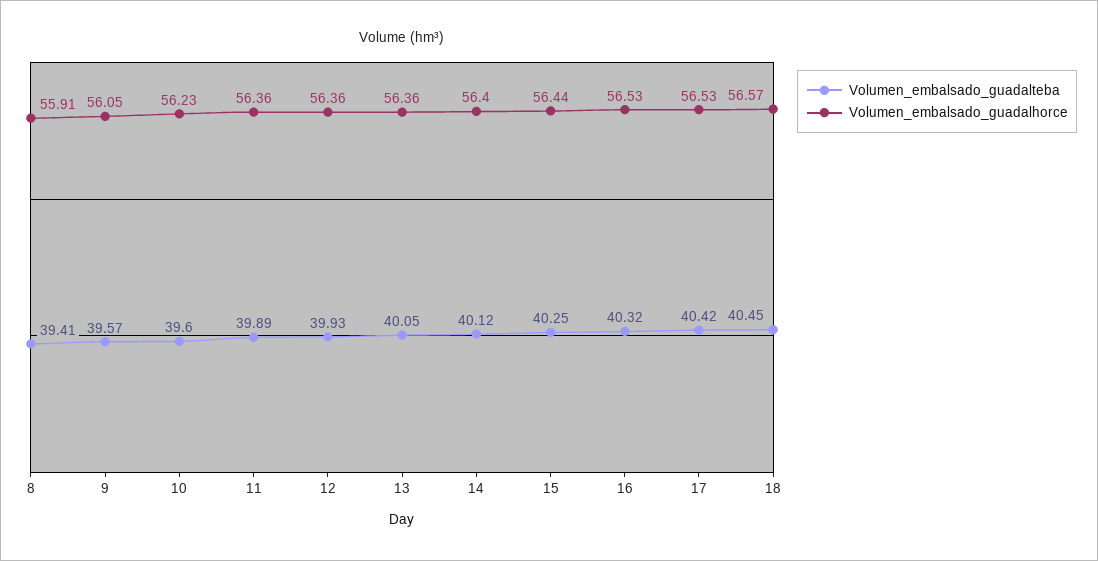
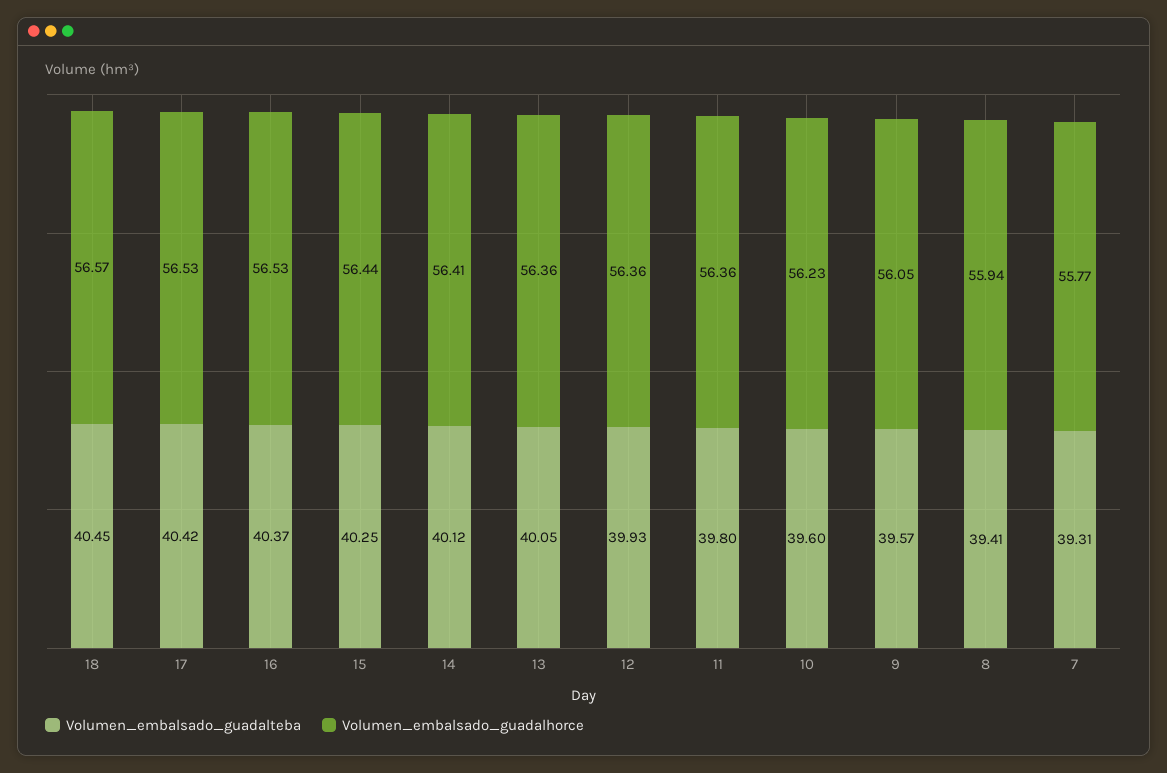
Volumen_embalsado_guadalhorce, 8: 55.91 -> 55.94
Volumen_embalsado_guadalteba, 11: 39.89 -> 39.8
Volumen_embalsado_guadalhorce, 14: 56.4 -> 56.41
Volumen_embalsado_guadalteba, 16: 40.32 -> 40.37
Volumen_embalsado_guadalteba, 7: none -> 39.31
Volumen_embalsado_guadalhorce, 7: none -> 55.77

